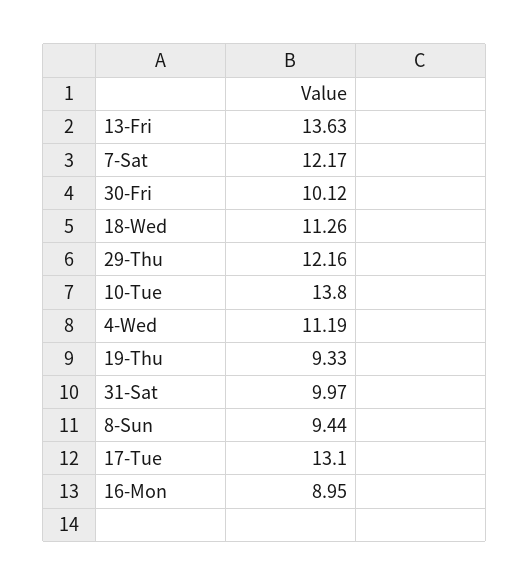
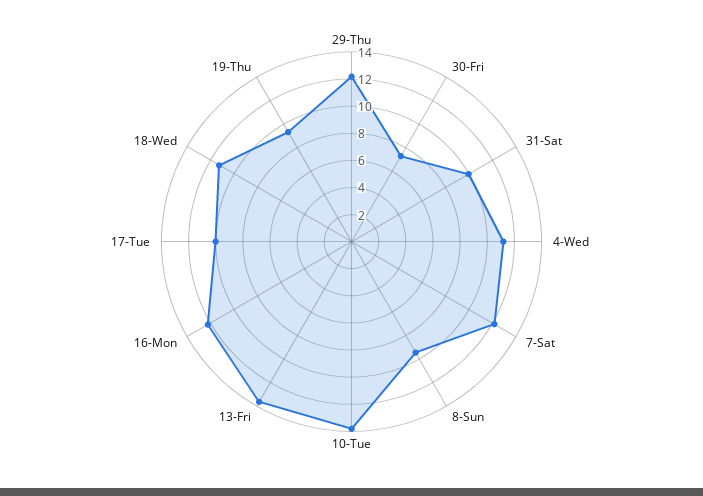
30-Fri: 10.12 -> 7
17-Tue: 13.1 -> 10
16-Mon: 8.95 -> 12

